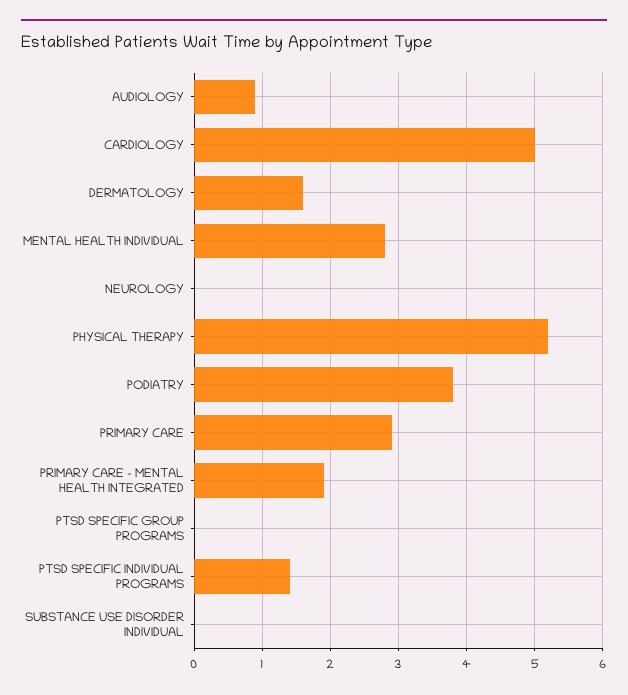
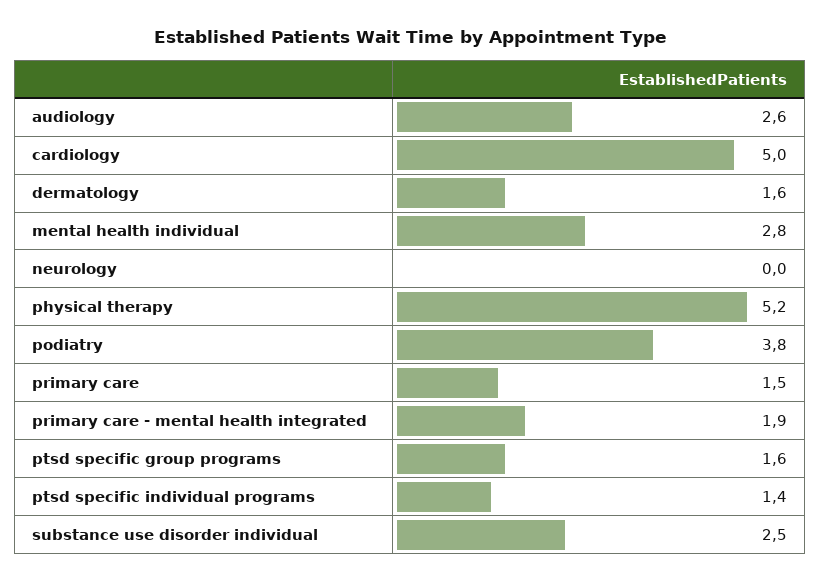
AUDIOLOGY: 0.9 -> 2.6
PRIMARY CARE: 2.9 -> 1.5
PTSD SPECIFIC GROUP PROGRAMS: 0 -> 1.6
SUBSTANCE USE DISORDER INDIVIDUAL: 0 -> 2.5

